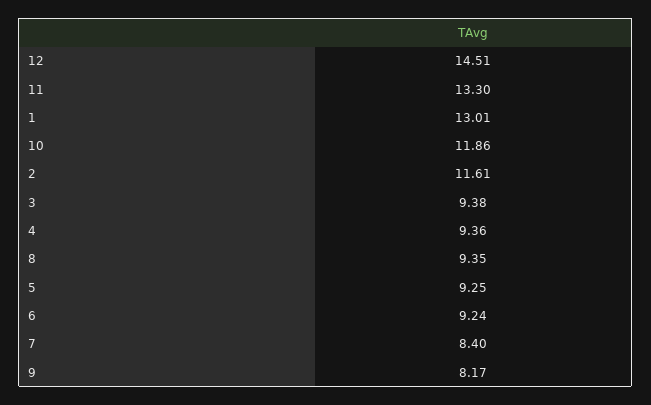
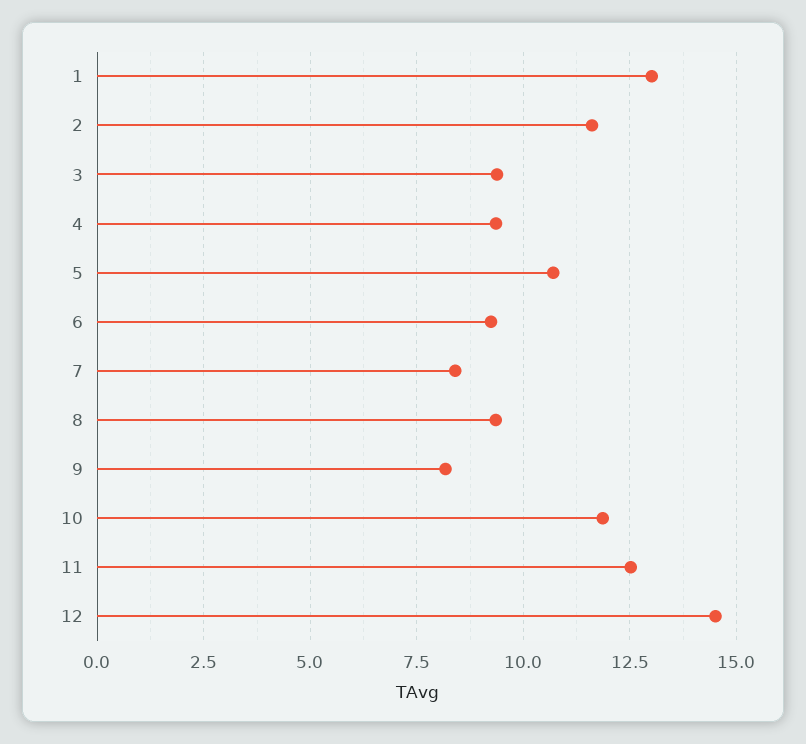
11: 13.3 -> 12.5
5: 9.25 -> 10.75

